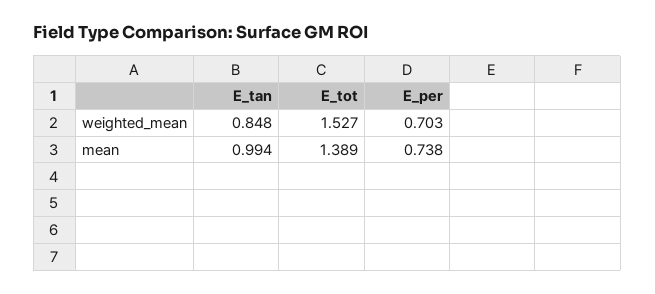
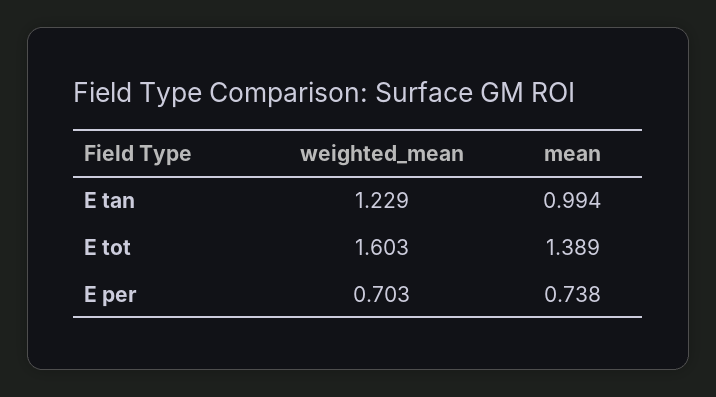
E_tan, weighted_mean: 0.848 -> 1.229
E_tot, weighted_mean: 1.527 -> 1.603

